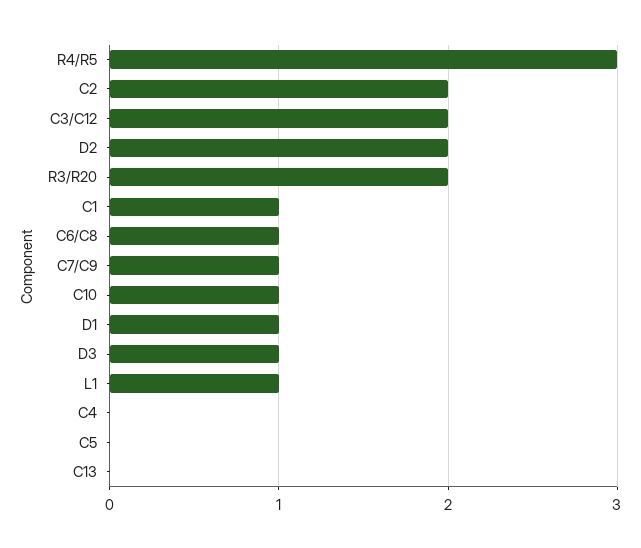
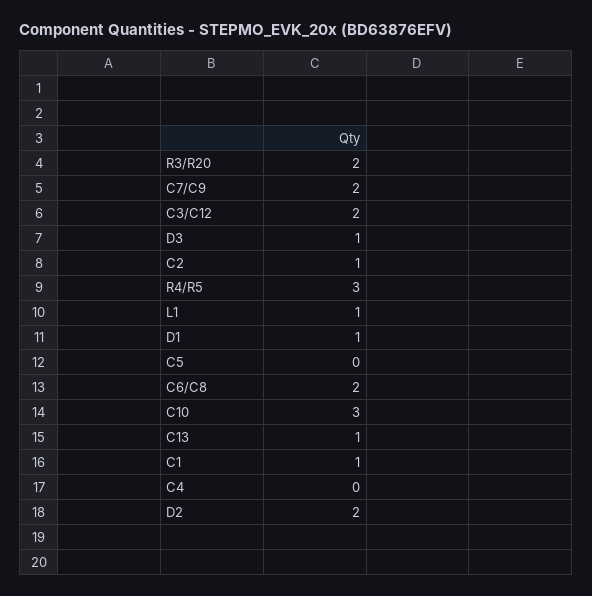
C2: 2 -> 1
C6/C8: 1 -> 2
C7/C9: 1 -> 2
C10: 1 -> 3
C13: 0 -> 1

